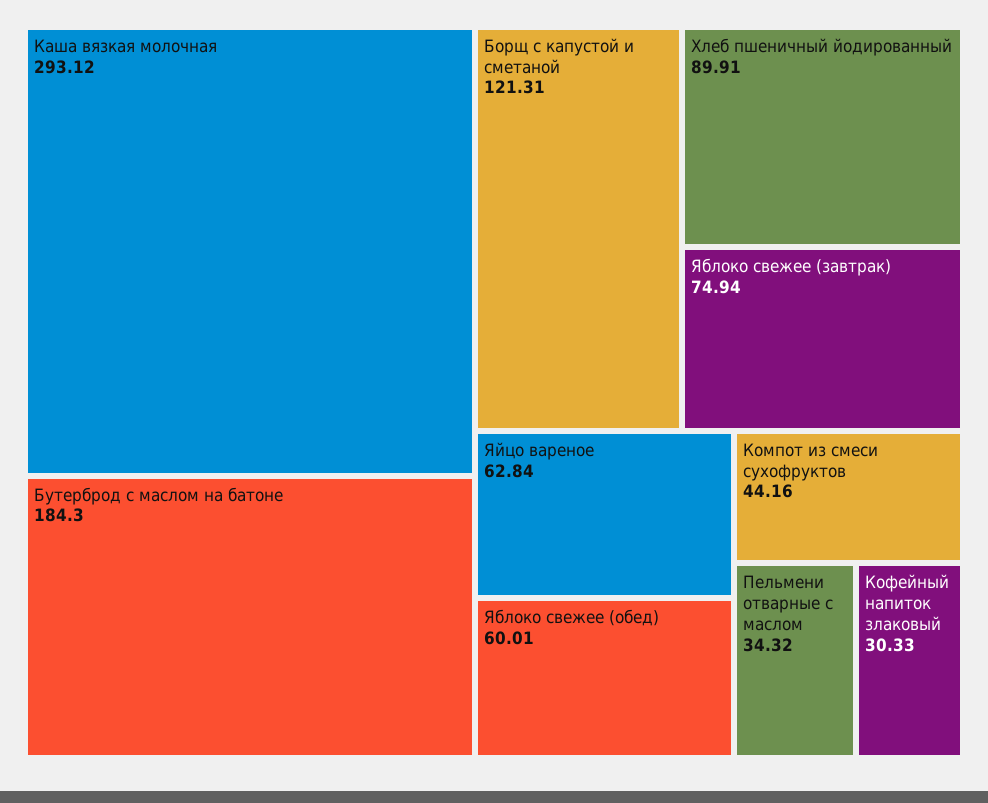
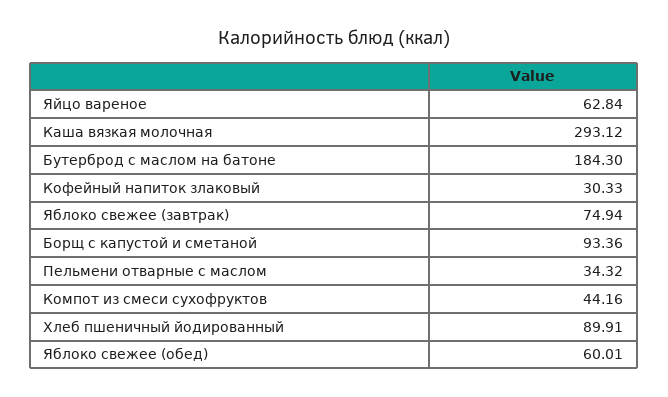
Борщ с капустой и сметаной: 121.31 -> 93.36

